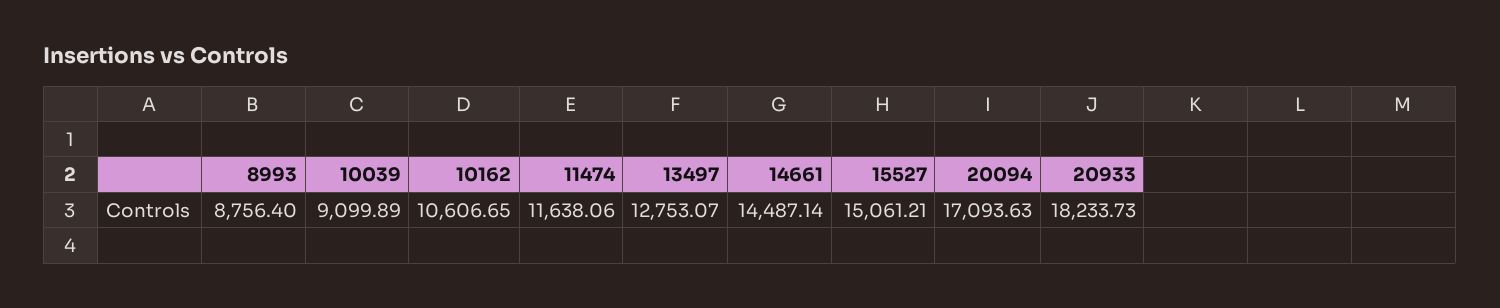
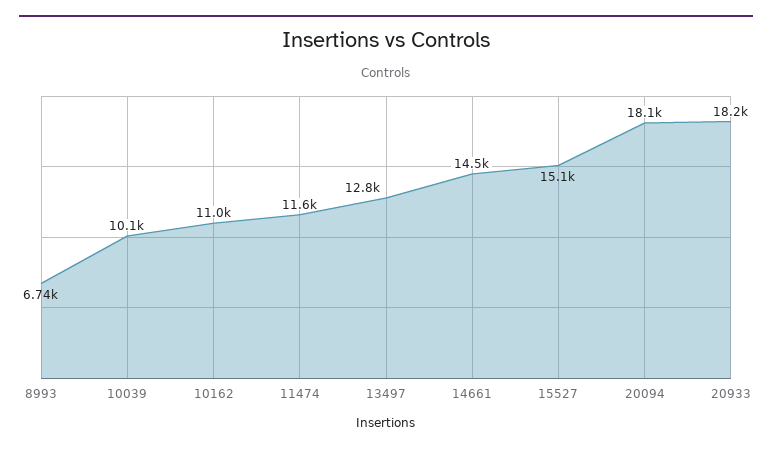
8993: 8756.4 -> 6740
10039: 9099.89 -> 10100
10162: 10606.65 -> 11000
20094: 17093.63 -> 18100

